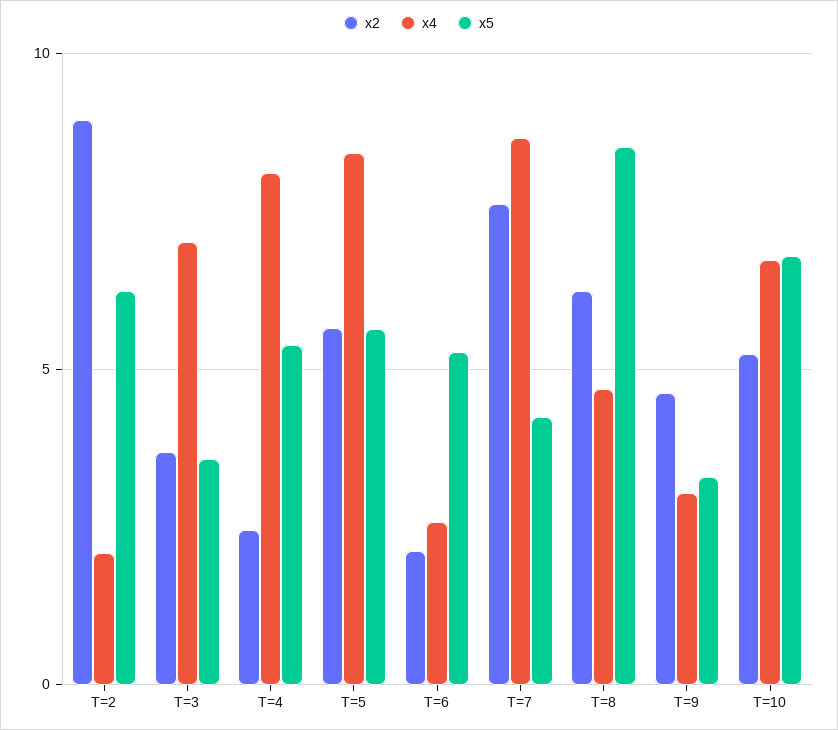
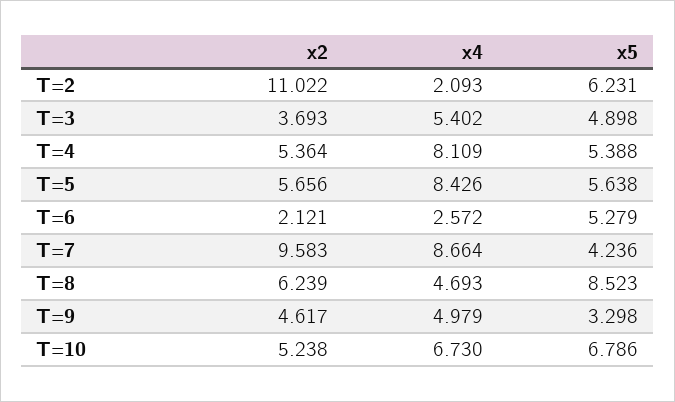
x2, T=2: 9 -> 11.022
x4, T=3: 7 -> 5.402
x5, T=3: 3.5 -> 4.898
x2, T=4: 2.5 -> 5.364
x2, T=7: 7.5 -> 9.583
x4, T=9: 3 -> 4.979

